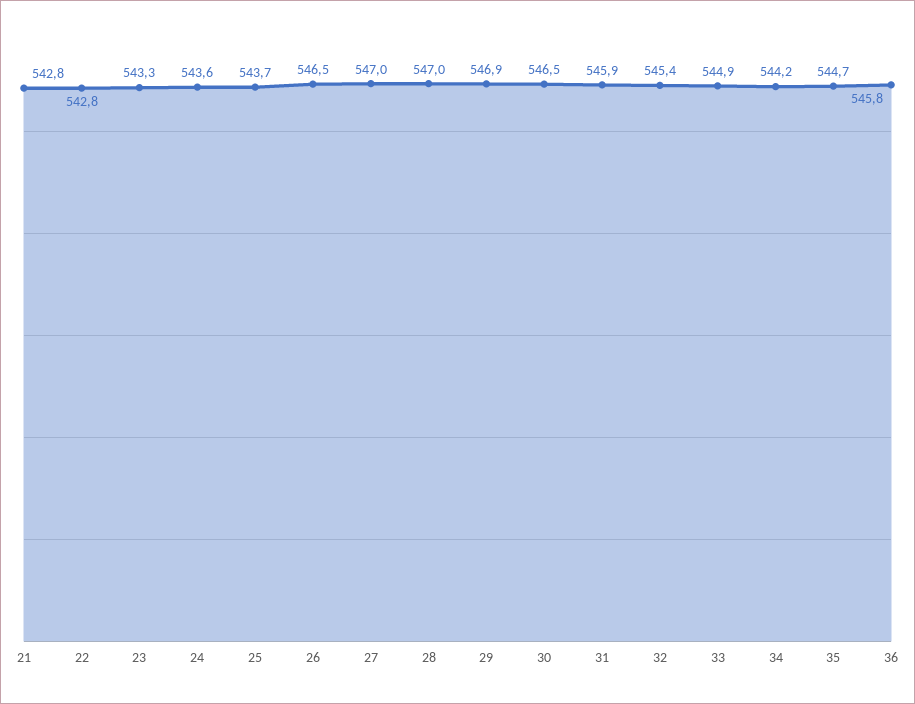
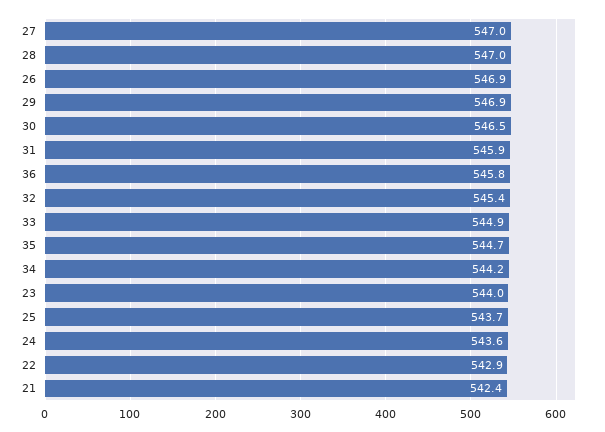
21: 542.8 -> 542.4
22: 542.8 -> 542.9
23: 543.3 -> 544
26: 546.5 -> 546.9

